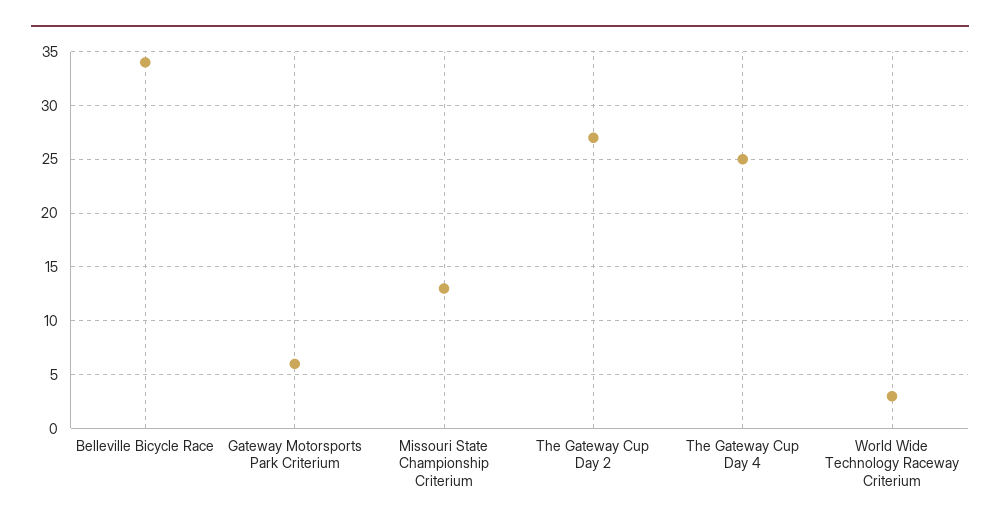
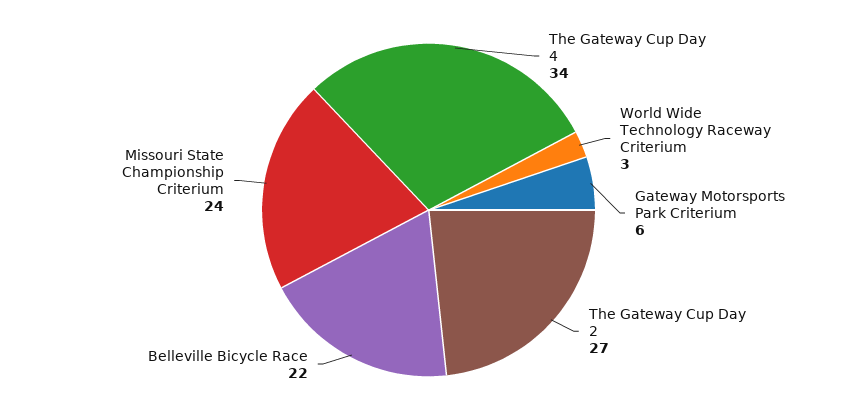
Belleville Bicycle Race: 34 -> 22
Missouri State Championship Criterium: 13 -> 24
The Gateway Cup Day 4: 25 -> 34

